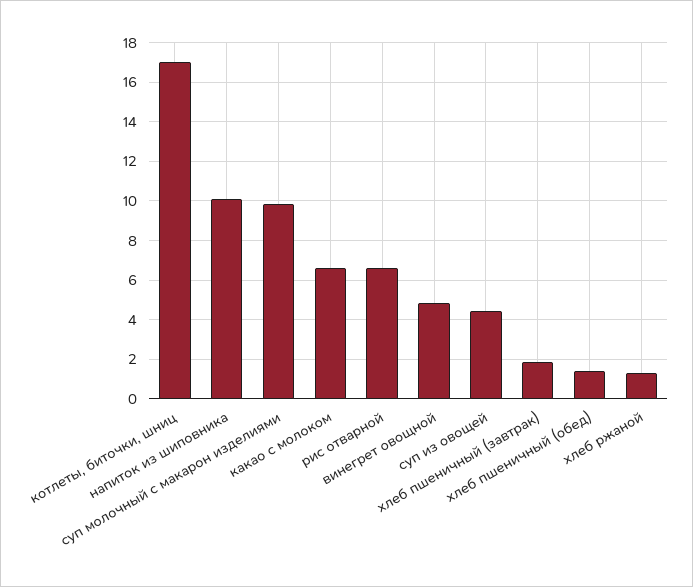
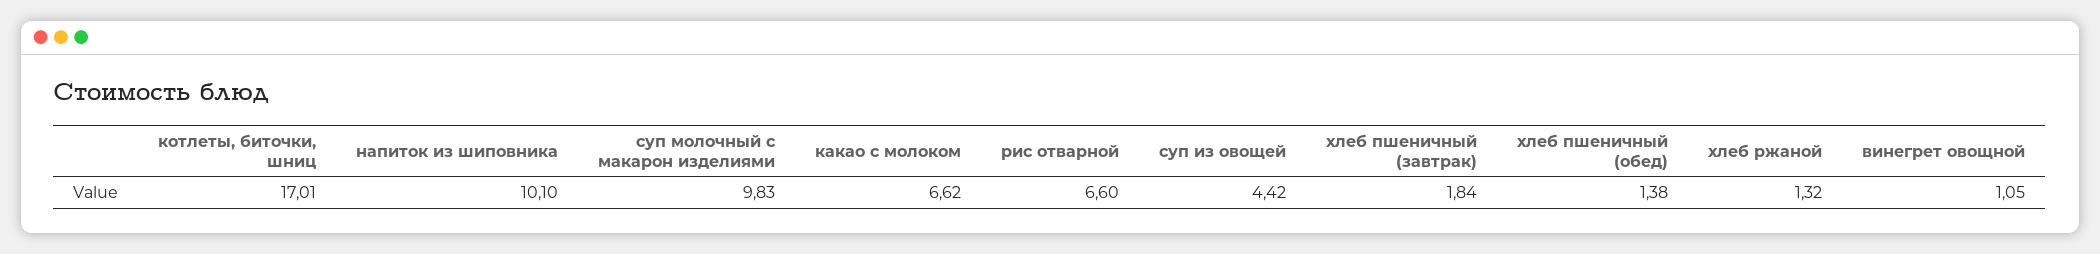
винегрет овощной: 5 -> 1.05

